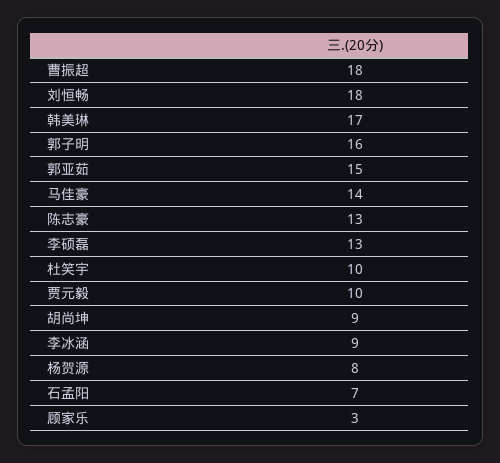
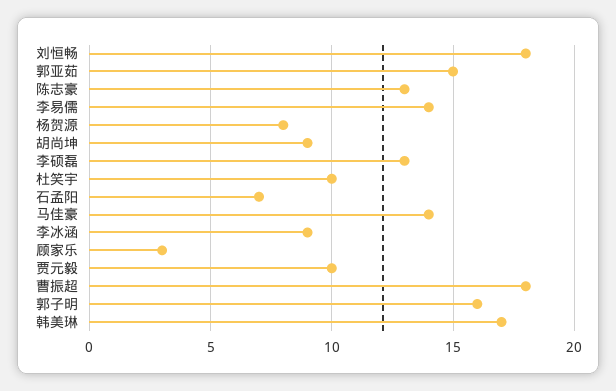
李易儒: none -> 14

